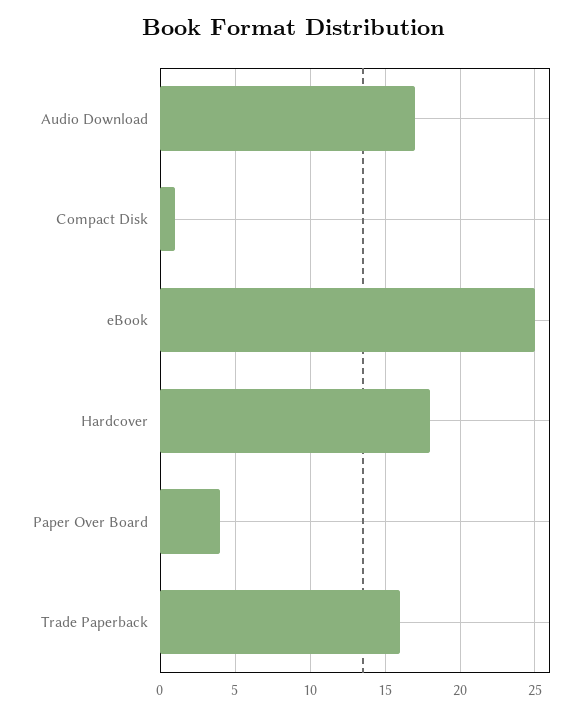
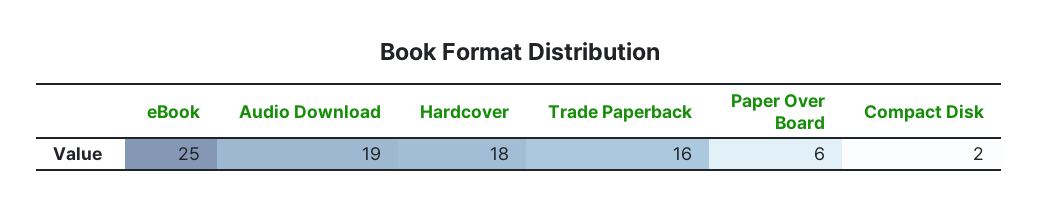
Audio Download: 17 -> 19
Compact Disk: 1 -> 2
Paper Over Board: 4 -> 6

